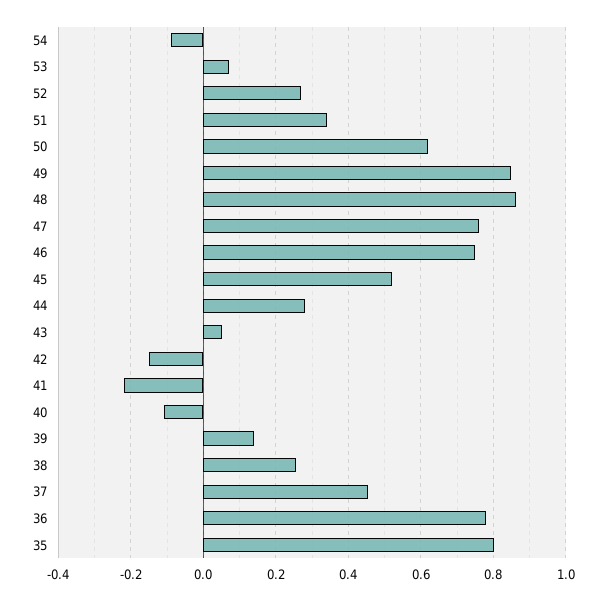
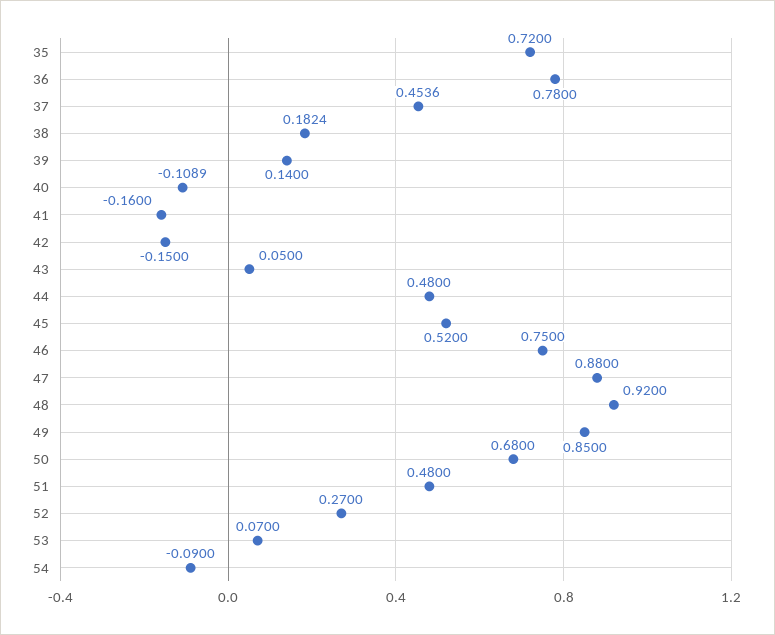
51: 0.34 -> 0.48
50: 0.62 -> 0.68
48: 0.86 -> 0.92
47: 0.76 -> 0.88
44: 0.28 -> 0.48
41: -0.22 -> -0.16
38: 0.26 -> 0.1824
35: 0.8 -> 0.72

